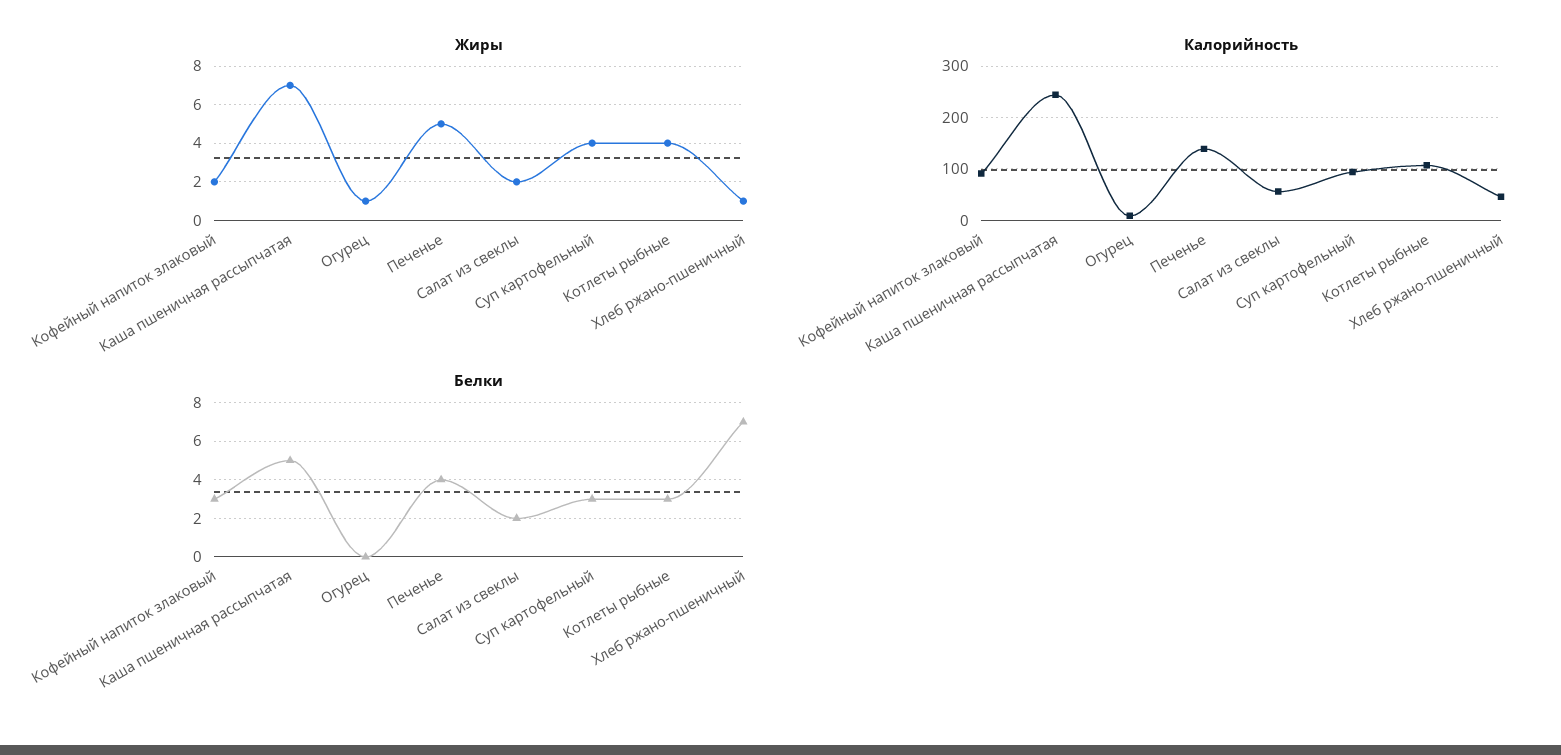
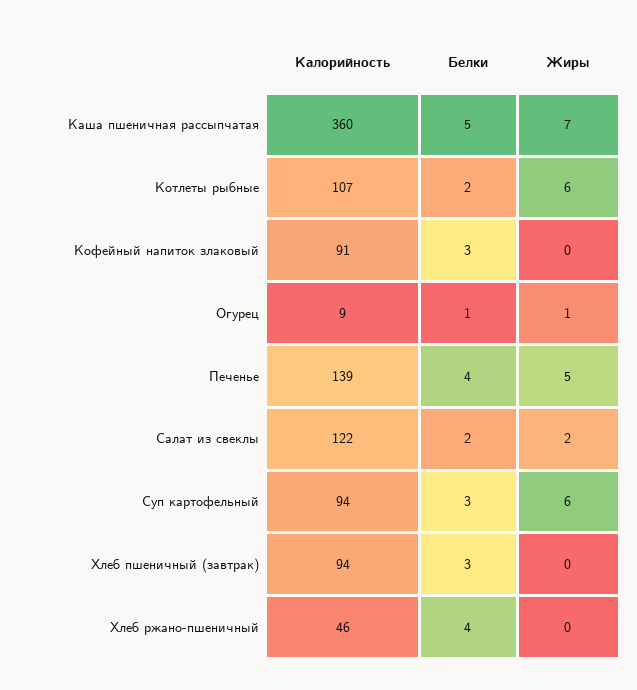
Жиры, Кофейный напиток злаковый: 2 -> 0
Жиры, Суп картофельный: 4 -> 6
Жиры, Котлеты рыбные: 4 -> 6
Жиры, Хлеб ржано-пшеничный: 1 -> 0
Калорийность, Каша пшеничная рассыпчатая: 240 -> 360
Калорийность, Салат из свеклы: 60 -> 122
Белки, Огурец: 0 -> 1
Белки, Котлеты рыбные: 3 -> 2
Белки, Хлеб ржано-пшеничный: 7 -> 4
Калорийность, Хлеб пшеничный (завтрак): none -> 94
Белки, Хлеб пшеничный (завтрак): none -> 3
Жиры, Хлеб пшеничный (завтрак): none -> 0

